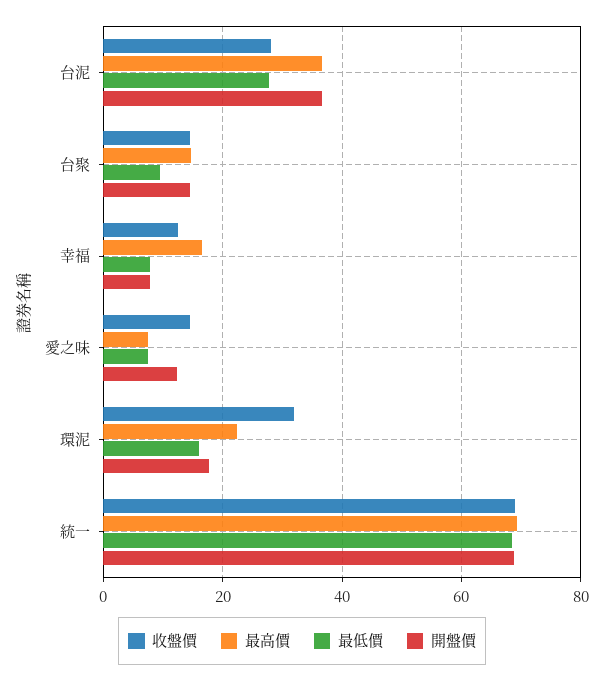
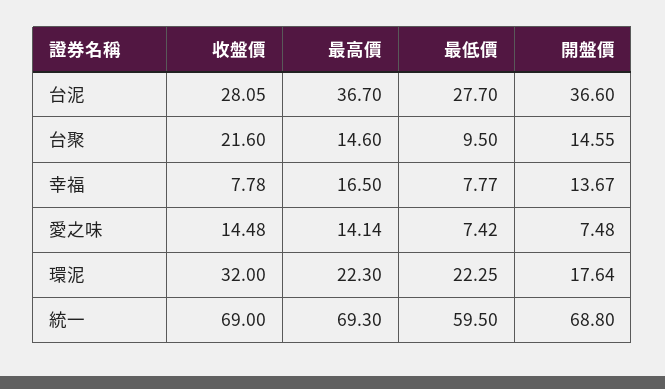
收盤價, 台聚: 14 -> 21.6
收盤價, 幸福: 12 -> 7.78
開盤價, 幸福: 8 -> 13.67
最高價, 愛之味: 8 -> 14.14
開盤價, 愛之味: 12 -> 7.48
最低價, 環泥: 16 -> 22.25
最低價, 統一: 68 -> 59.5

